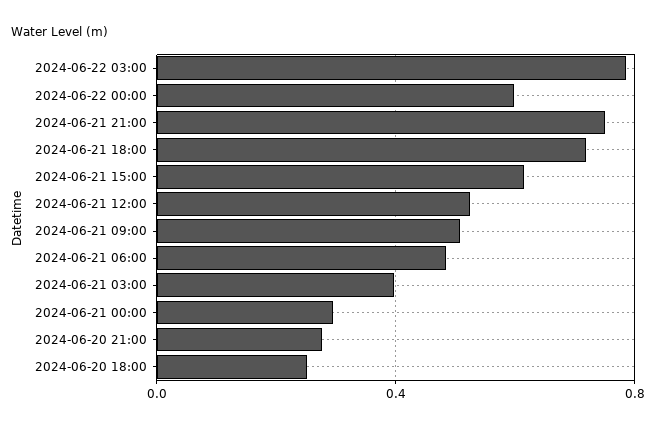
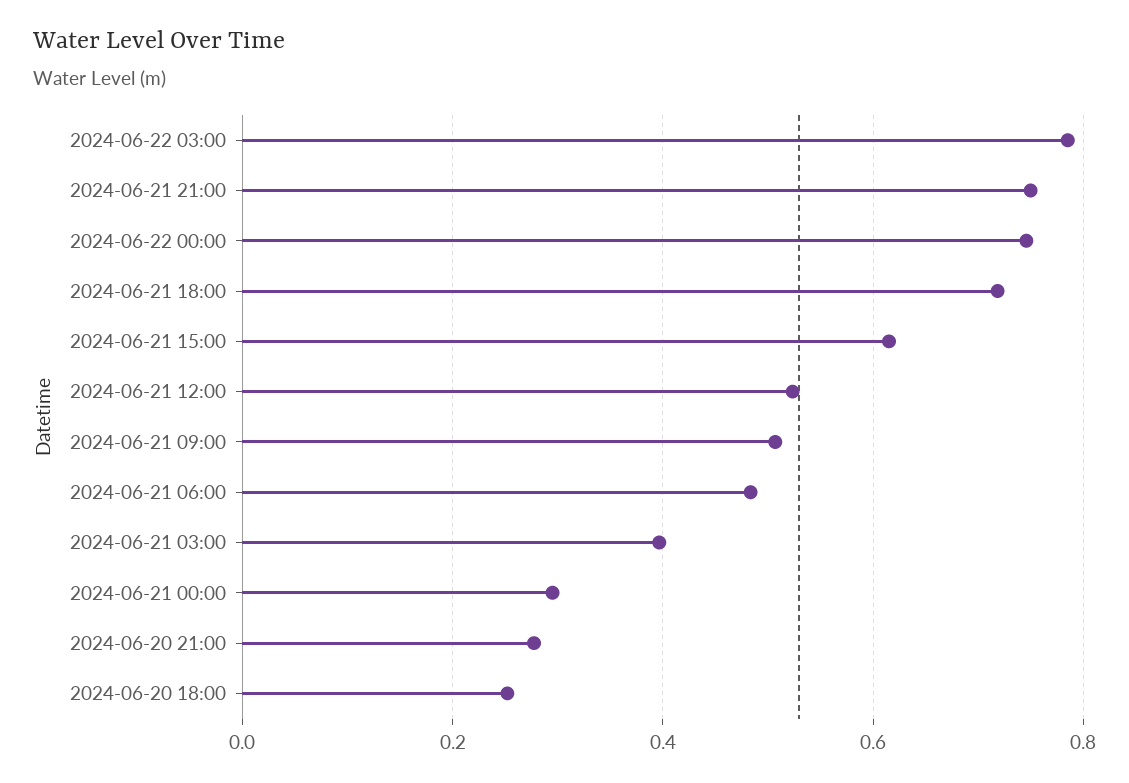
2024-06-22 00:00: 0.6 -> 0.74

